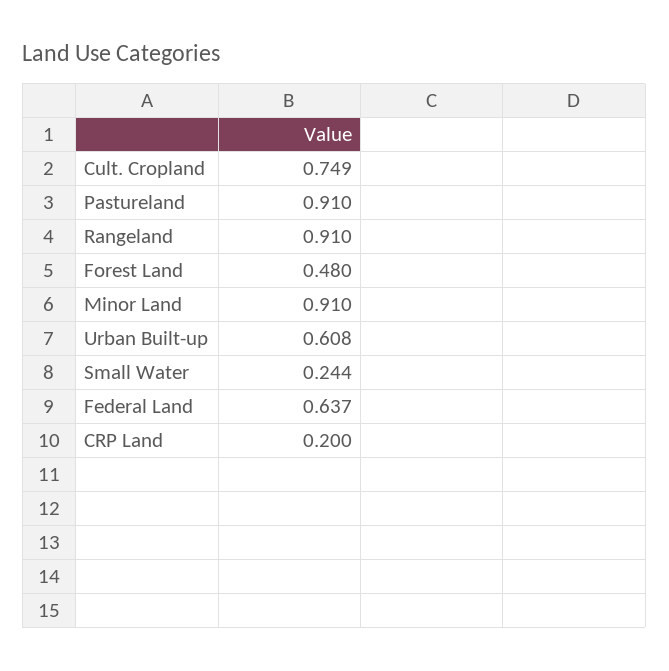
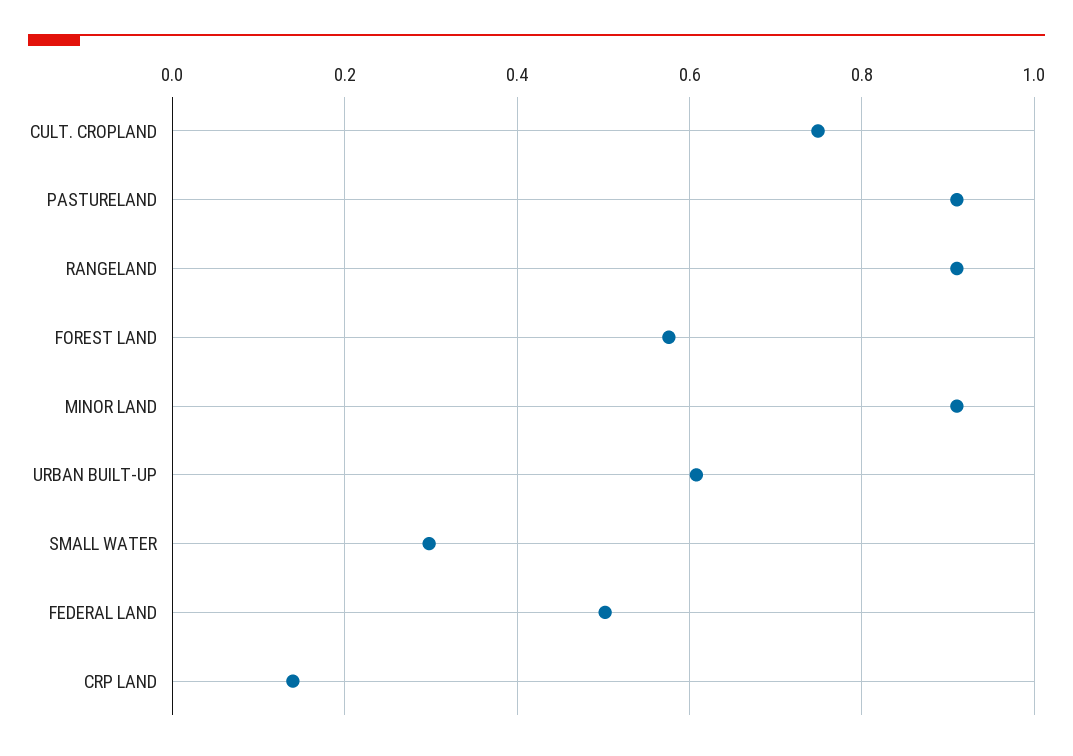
Forest Land: 0.48 -> 0.58
Small Water: 0.244 -> 0.3
Federal Land: 0.637 -> 0.5
CRP Land: 0.2 -> 0.14

